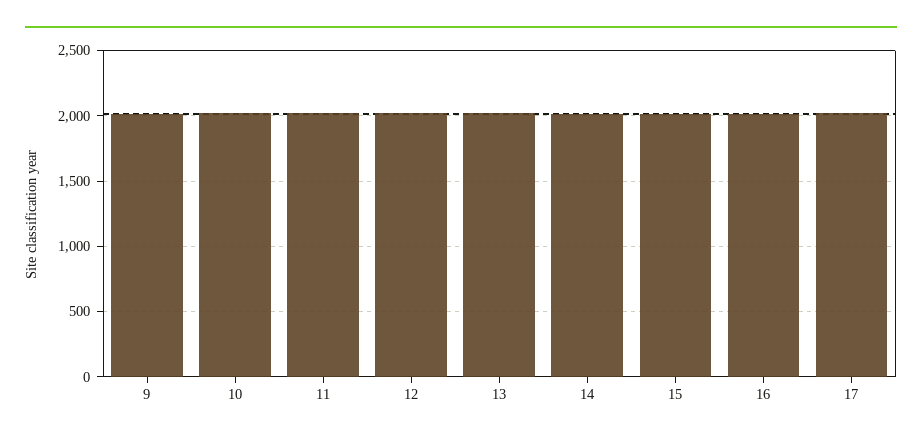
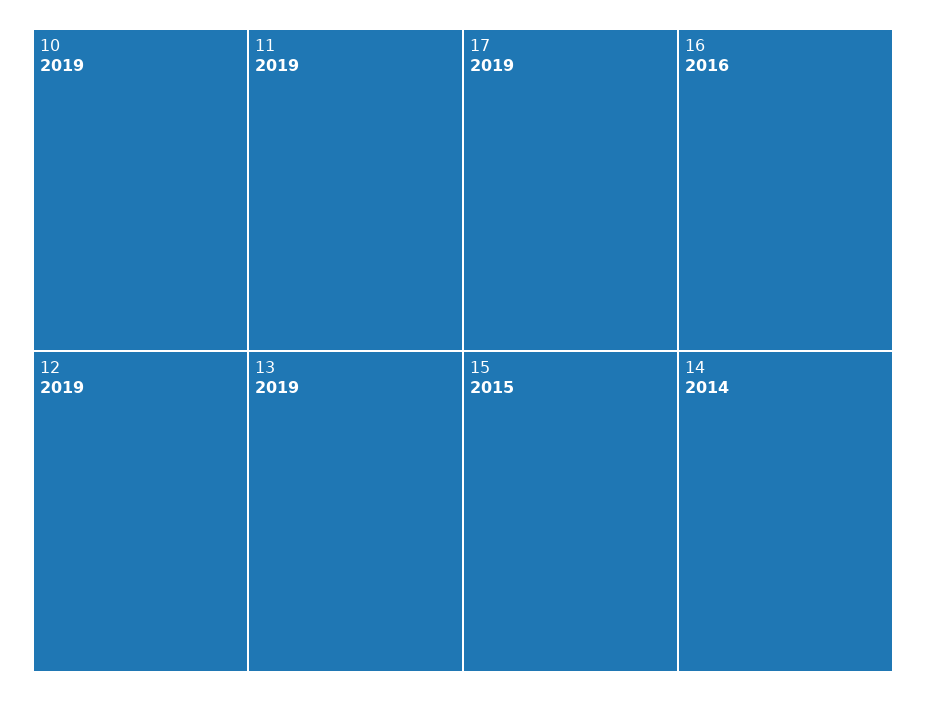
9: 2000 -> none

